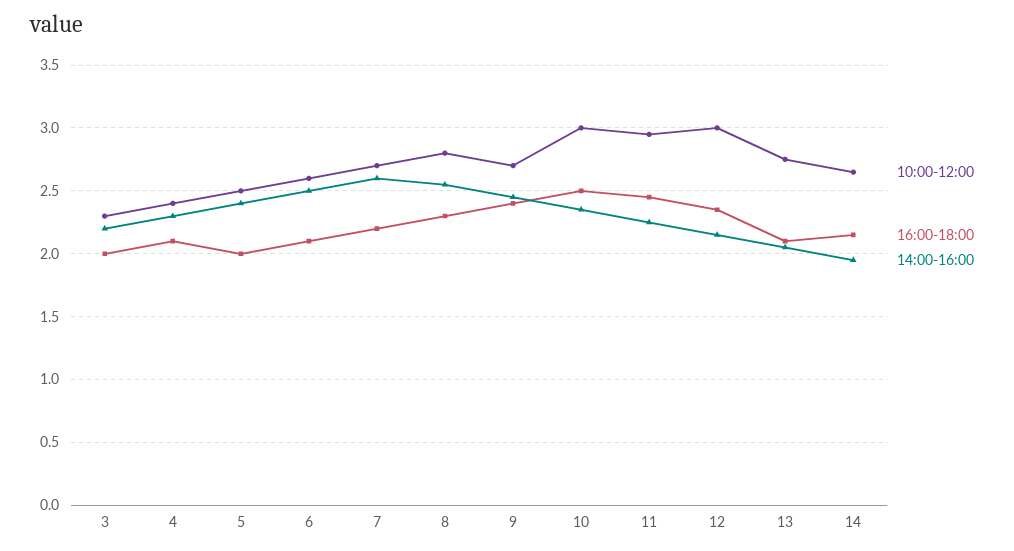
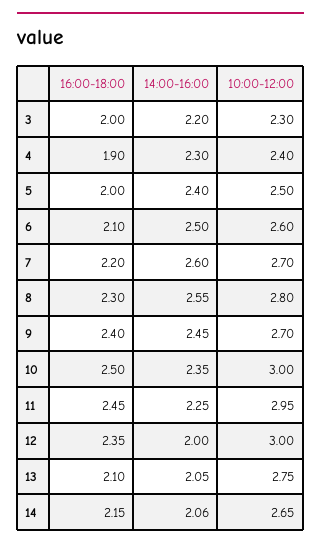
16:00-18:00, 4: 2.1 -> 1.9
14:00-16:00, 12: 2.15 -> 2
14:00-16:00, 14: 1.95 -> 2.06

